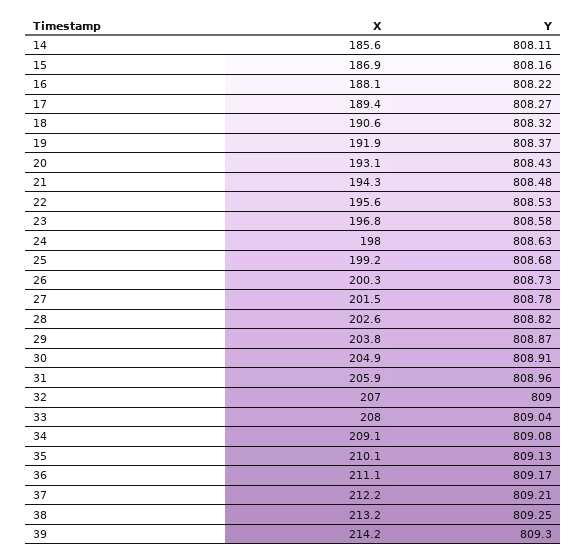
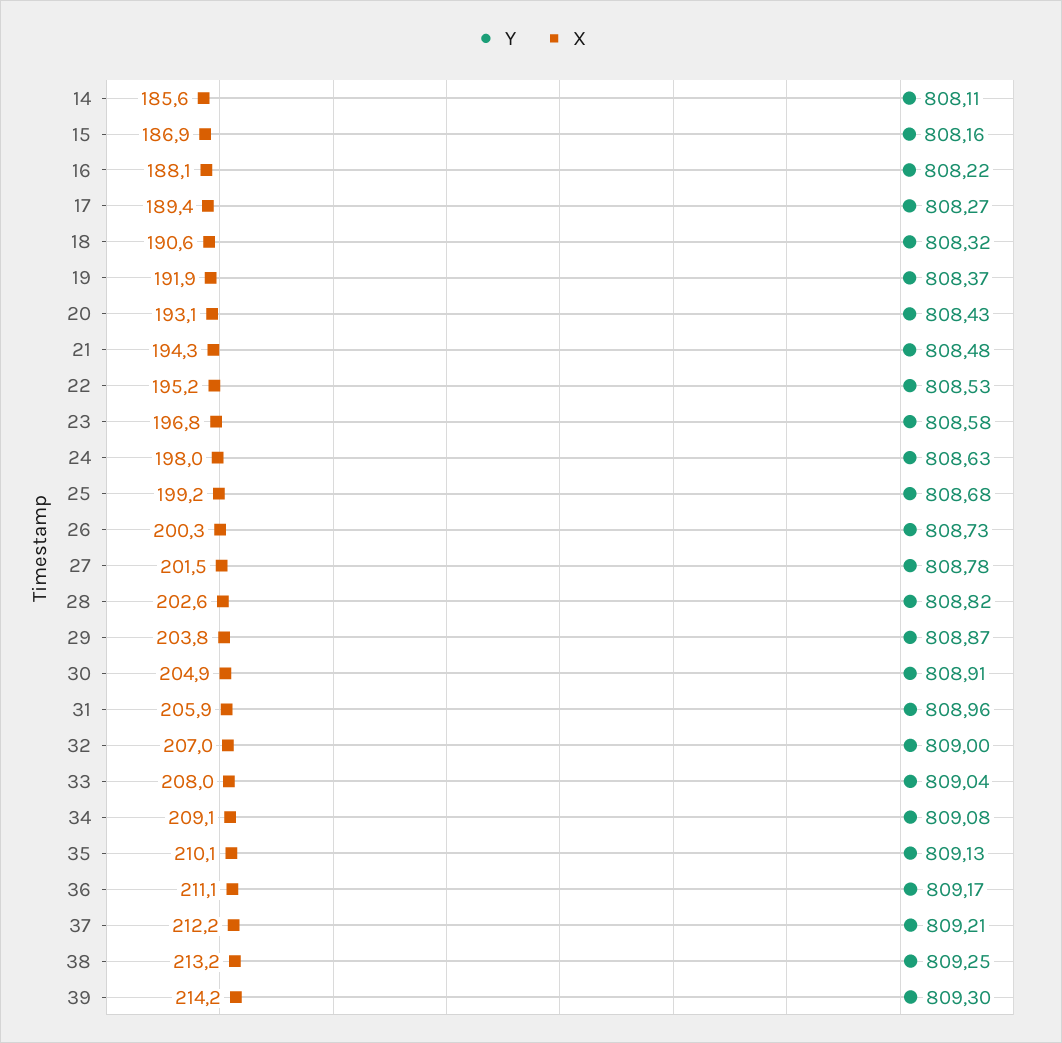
X, 22: 195.6 -> 195.2

